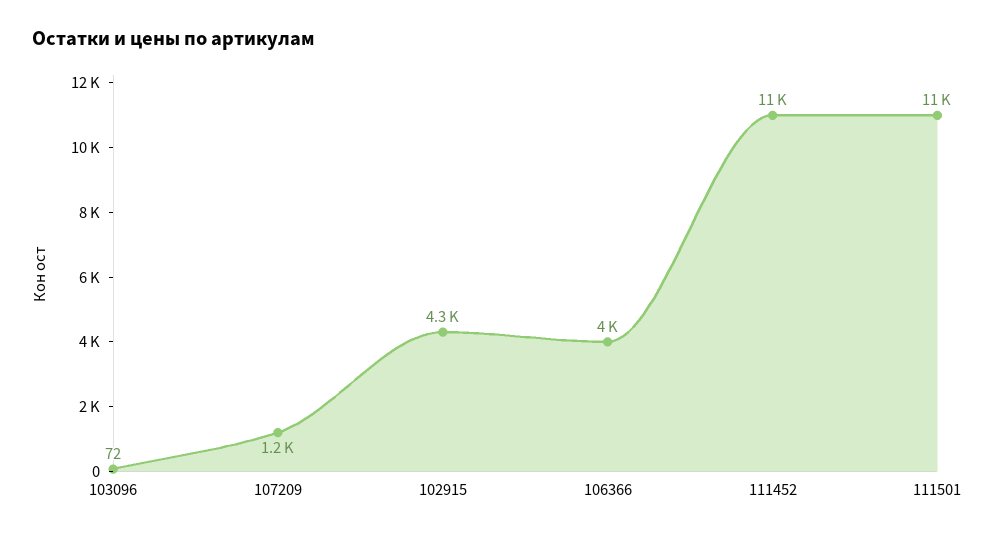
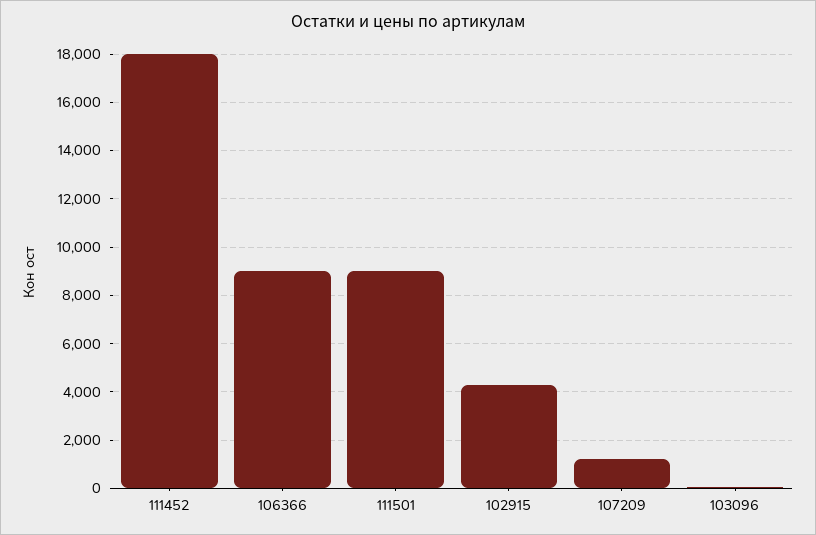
106366: 4000 -> 9000
111452: 11000 -> 18000
111501: 11000 -> 9000

